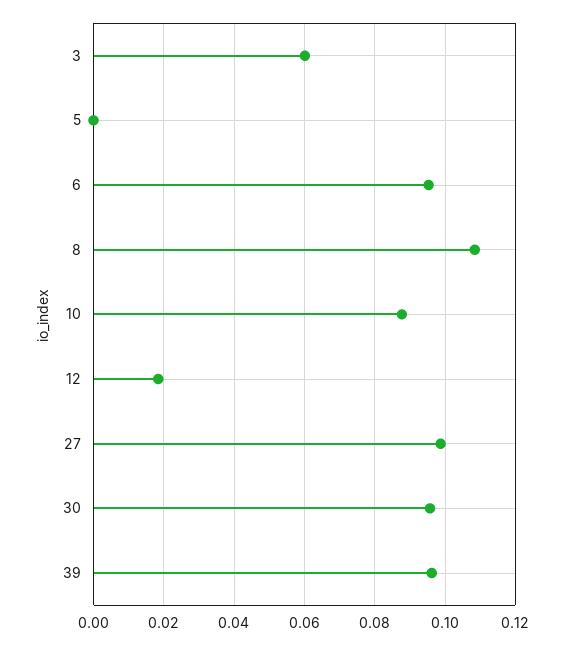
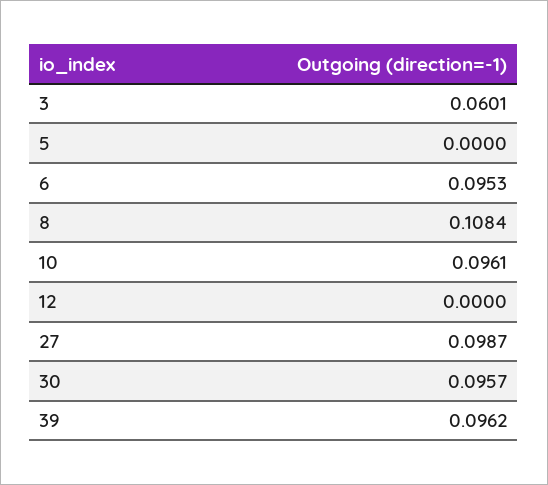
10: 0.088 -> 0.0961
12: 0.018 -> 0

